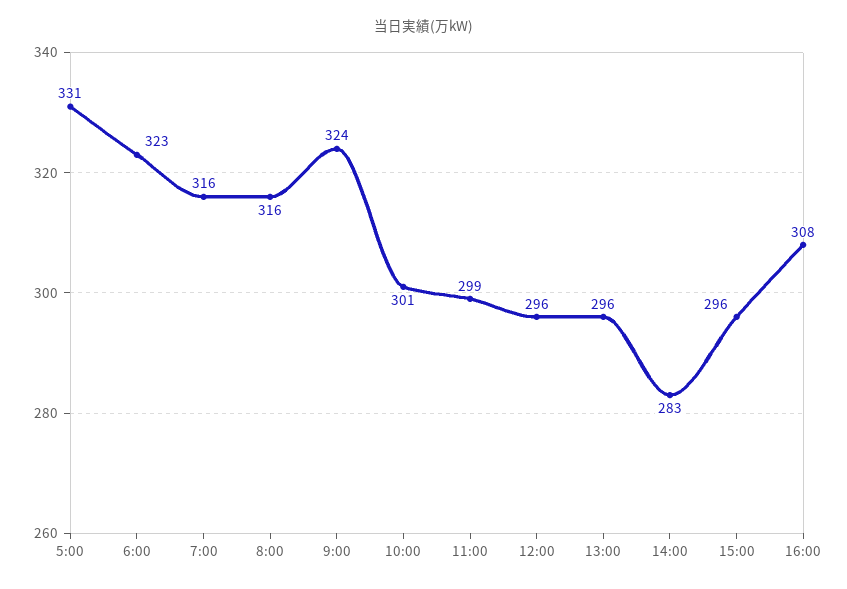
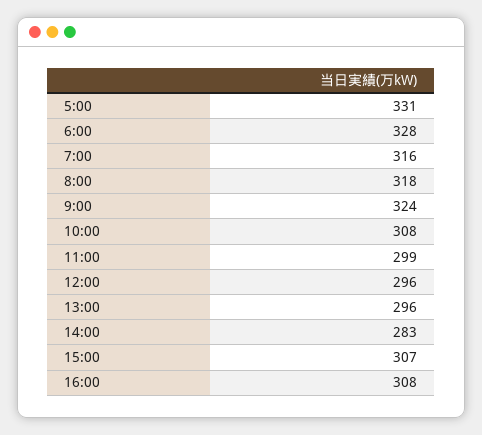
6:00: 323 -> 328
8:00: 316 -> 318
10:00: 301 -> 308
15:00: 296 -> 307

